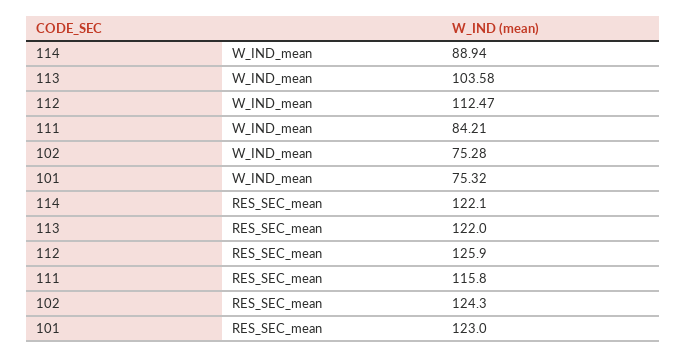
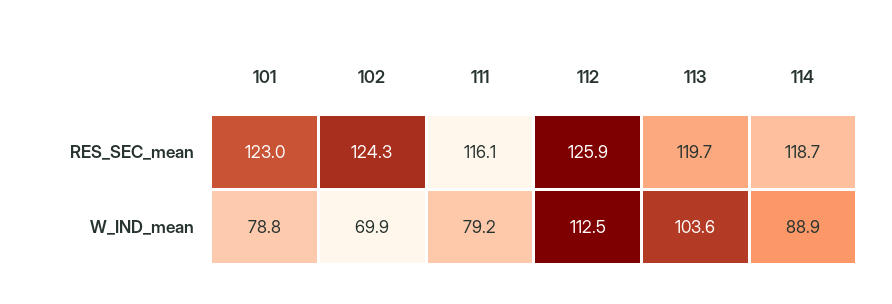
111, W_IND_mean: 84.21 -> 79.2
102, W_IND_mean: 75.28 -> 69.9
101, W_IND_mean: 75.32 -> 78.8
114, RES_SEC_mean: 122.1 -> 118.7
113, RES_SEC_mean: 122 -> 119.7
111, RES_SEC_mean: 115.8 -> 116.1

